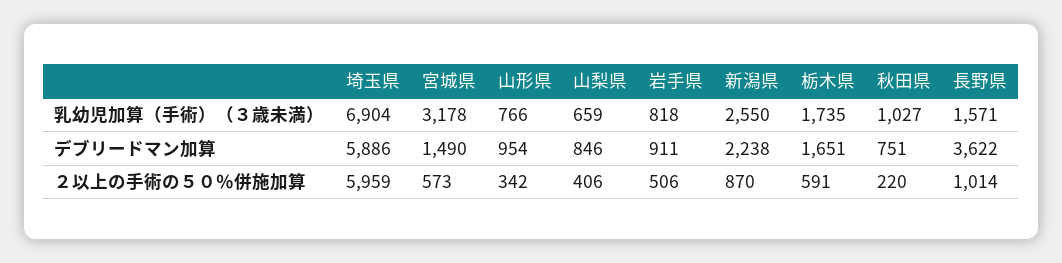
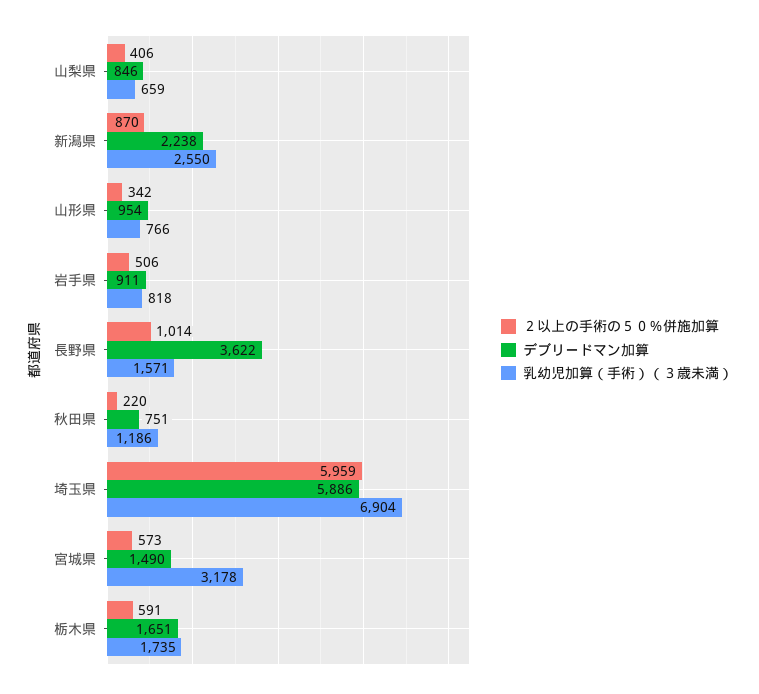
乳幼児加算（手術）（３歳未満）, 秋田県: 1027 -> 1186

